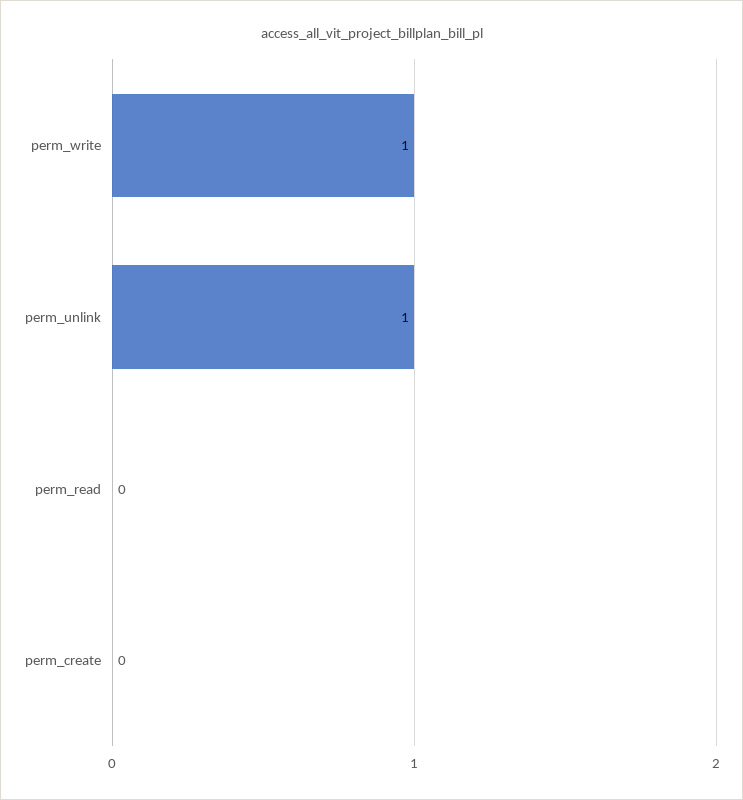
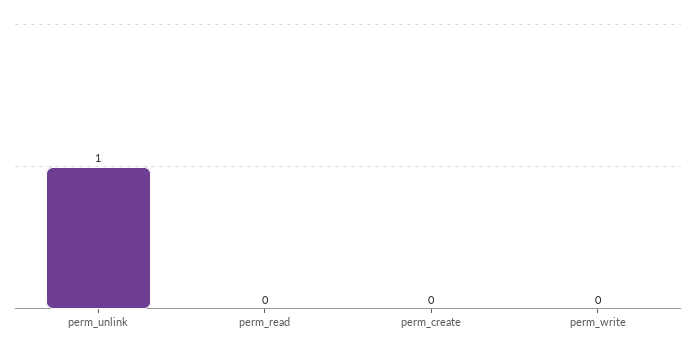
perm_write: 1 -> 0

